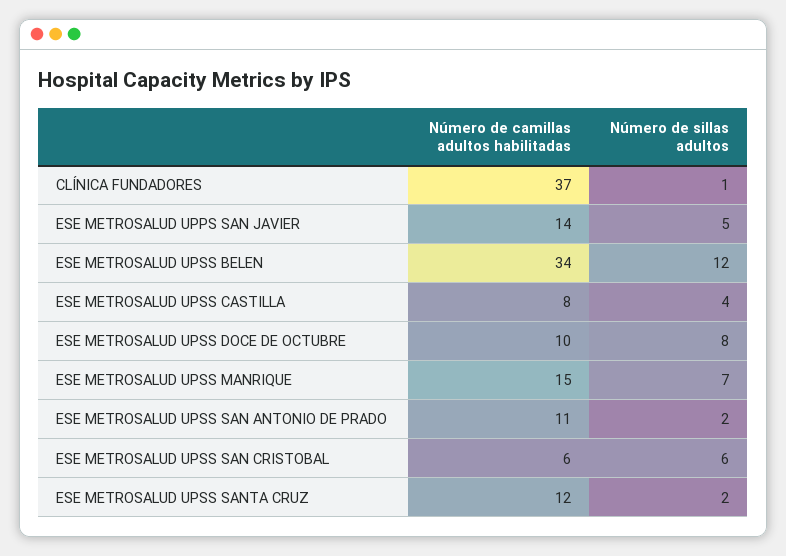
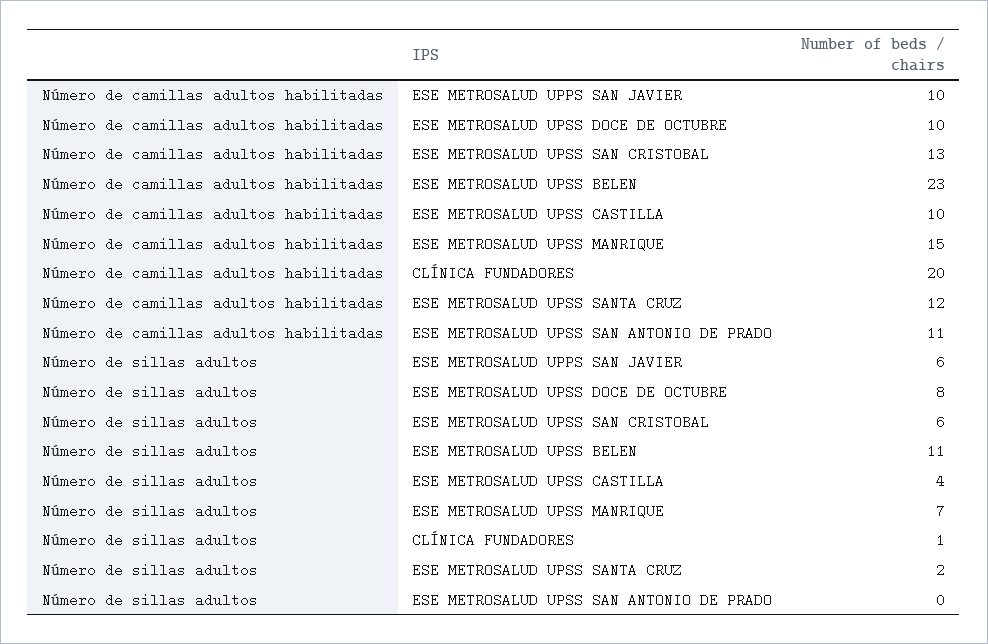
Número de camillas adultos habilitadas, CLÍNICA FUNDADORES: 37 -> 20
Número de camillas adultos habilitadas, ESE METROSALUD UPPS SAN JAVIER: 14 -> 10
Número de sillas adultos, ESE METROSALUD UPPS SAN JAVIER: 5 -> 6
Número de camillas adultos habilitadas, ESE METROSALUD UPSS BELEN: 34 -> 23
Número de sillas adultos, ESE METROSALUD UPSS BELEN: 12 -> 11
Número de camillas adultos habilitadas, ESE METROSALUD UPSS CASTILLA: 8 -> 10
Número de sillas adultos, ESE METROSALUD UPSS SAN ANTONIO DE PRADO: 2 -> 0
Número de camillas adultos habilitadas, ESE METROSALUD UPSS SAN CRISTOBAL: 6 -> 13

